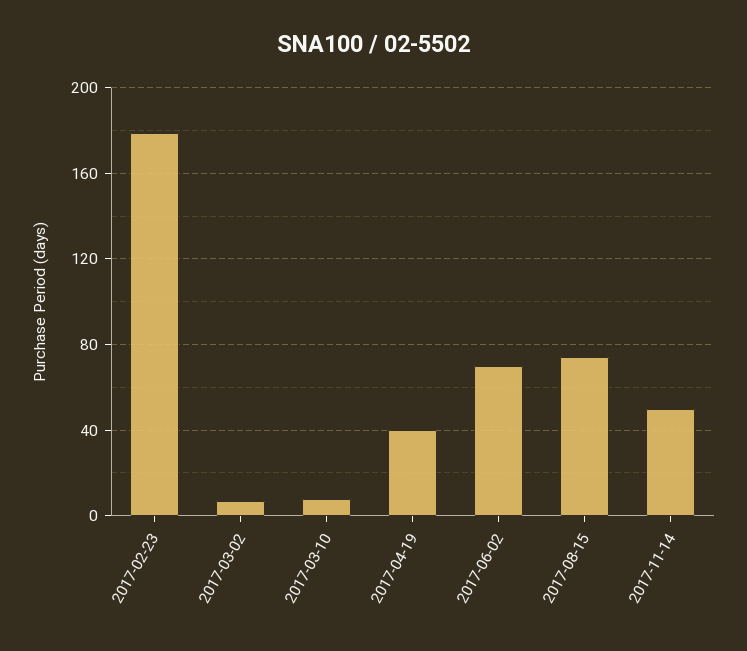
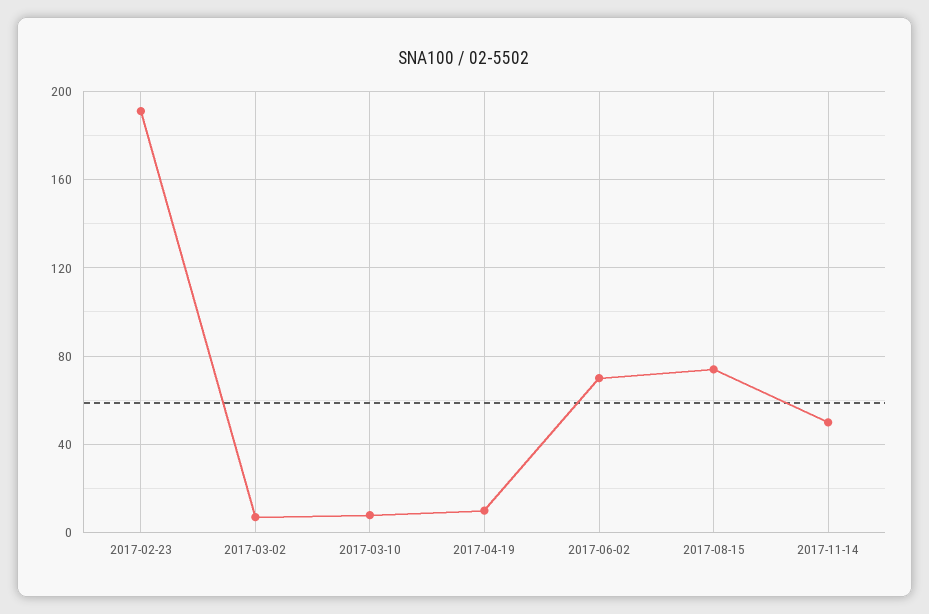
2017-02-23: 180 -> 190
2017-04-19: 40 -> 10

